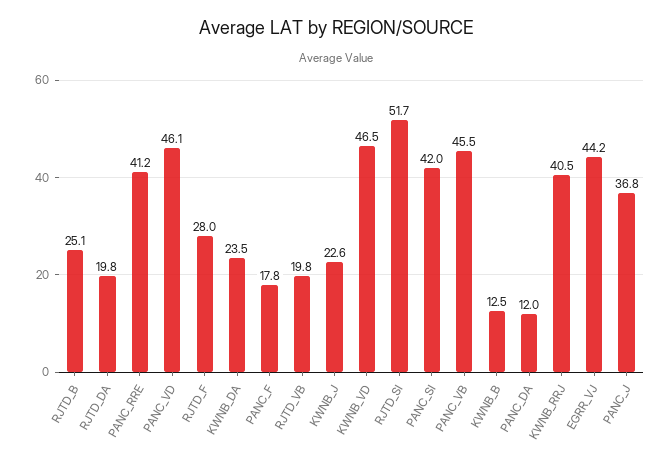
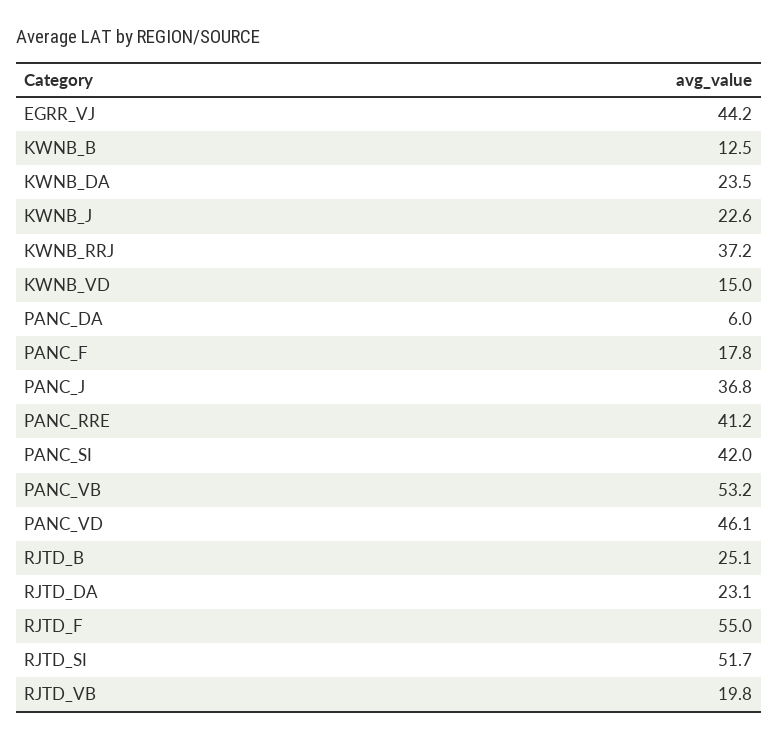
RJTD_DA: 19.8 -> 23.1
RJTD_F: 28 -> 55
KWNB_VD: 46.5 -> 15
PANC_VB: 45.5 -> 53.2
PANC_DA: 12 -> 6
KWNB_RRJ: 40.5 -> 37.2

